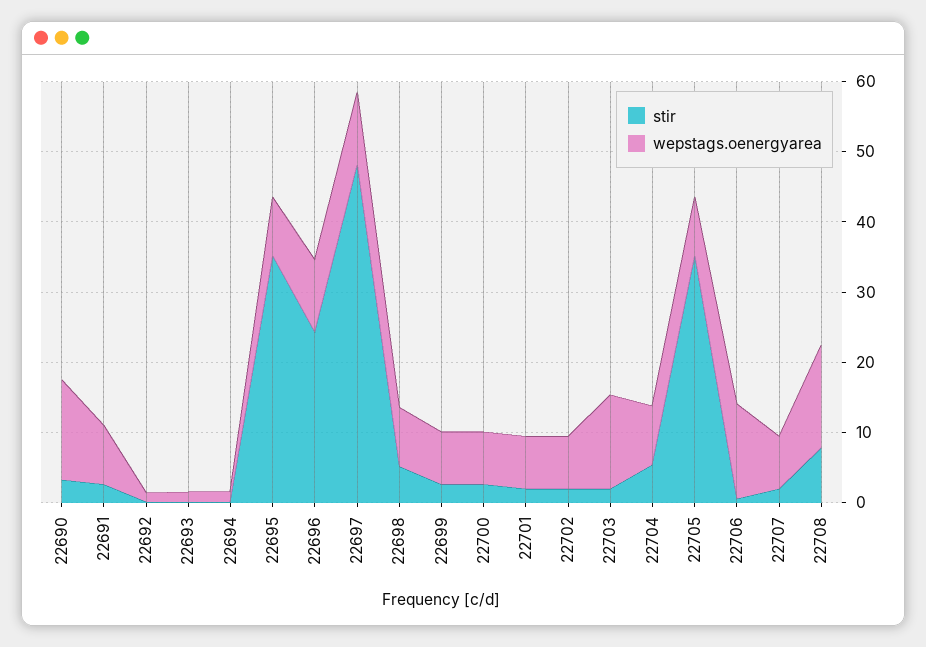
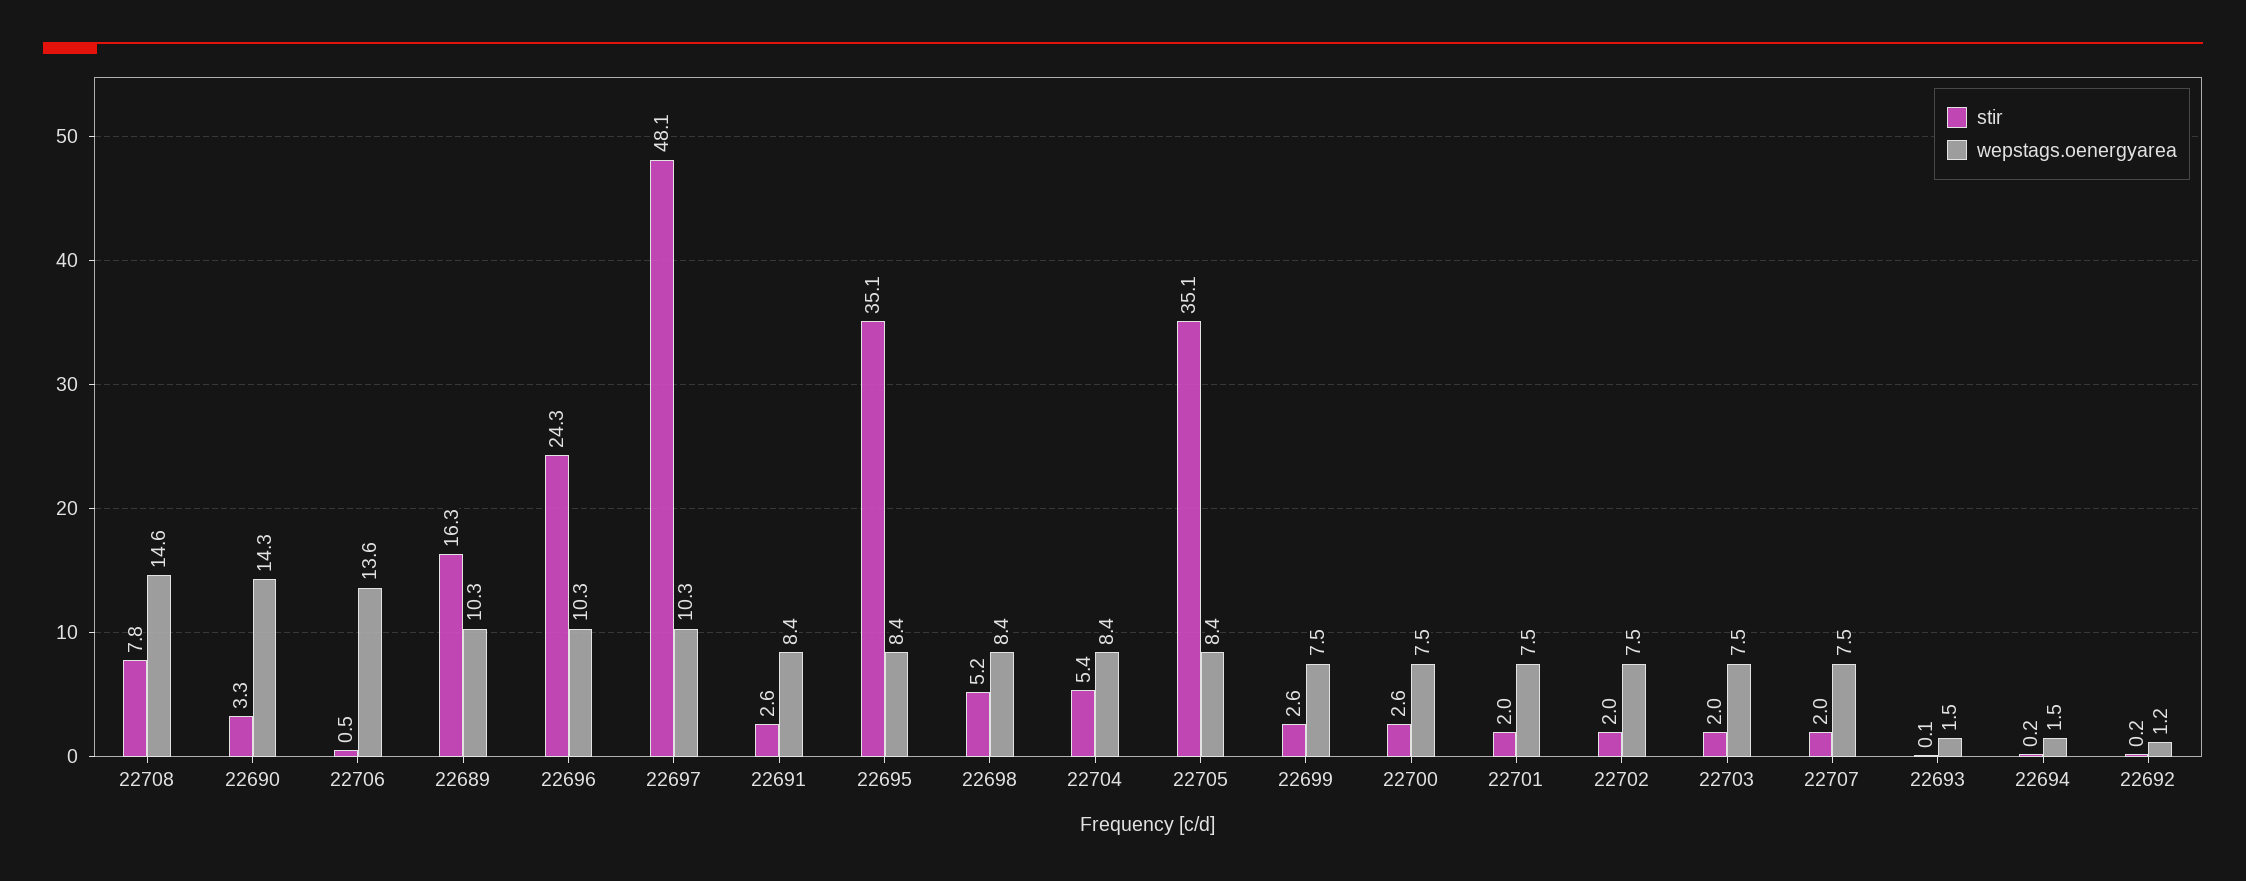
wepstags.oenergyarea, 22703: 14 -> 7.5
stir, 22689: none -> 16.3
wepstags.oenergyarea, 22689: none -> 10.3

